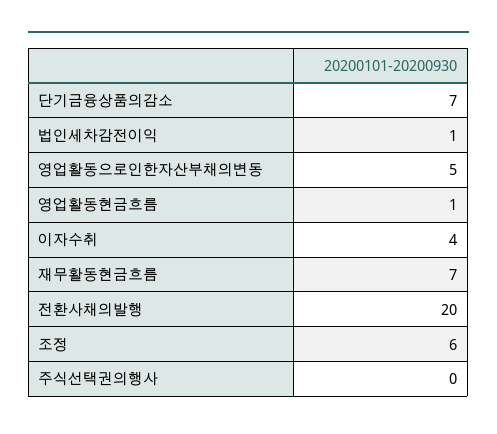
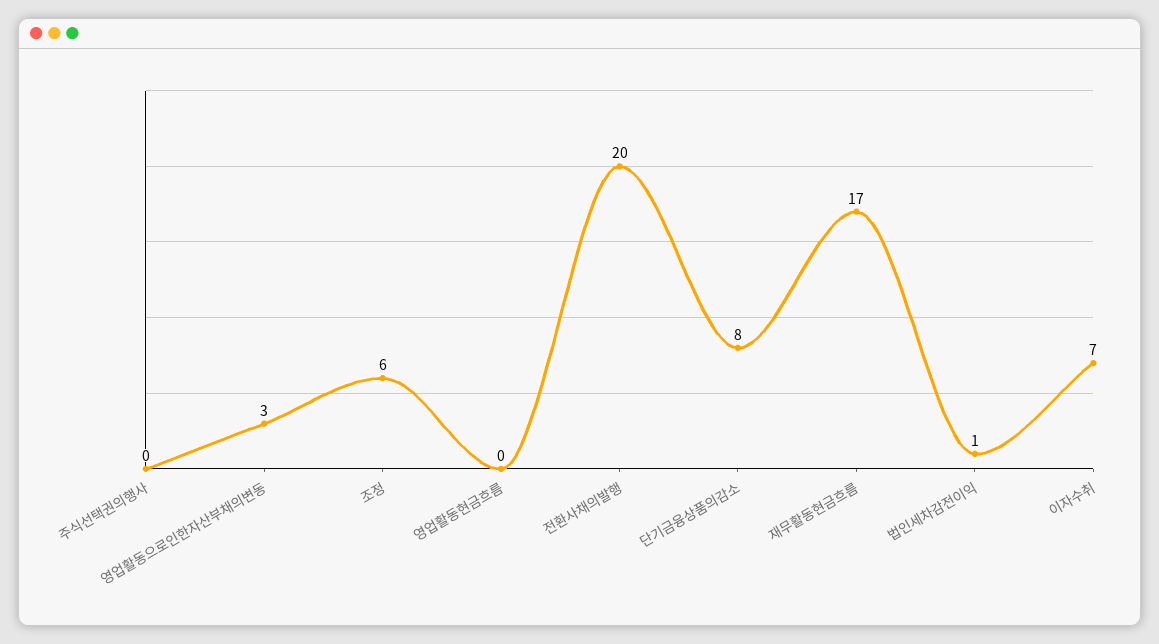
단기금융상품의감소: 7 -> 8
영업활동으로인한자산부채의변동: 5 -> 3
영업활동현금흐름: 1 -> 0
이자수취: 4 -> 7
재무활동현금흐름: 7 -> 17

